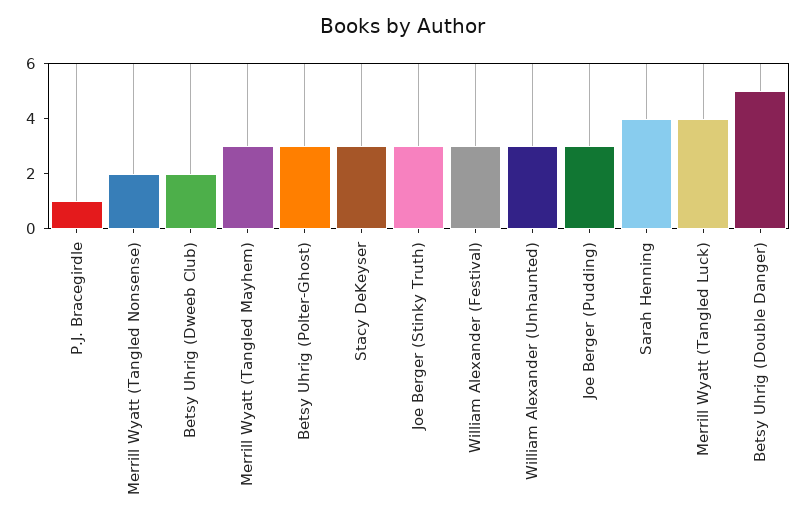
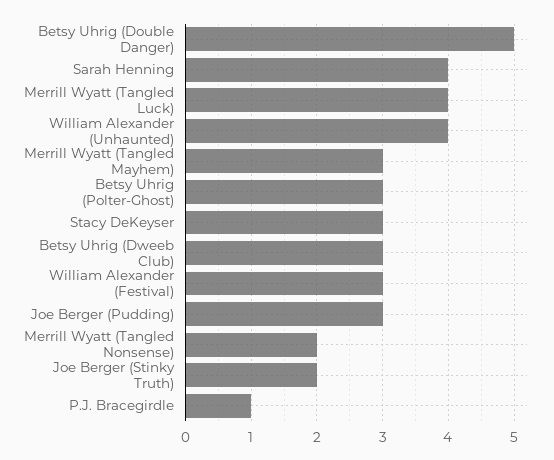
Betsy Uhrig (Dweeb Club): 2 -> 3
Joe Berger (Stinky Truth): 3 -> 2
William Alexander (Unhaunted): 3 -> 4

